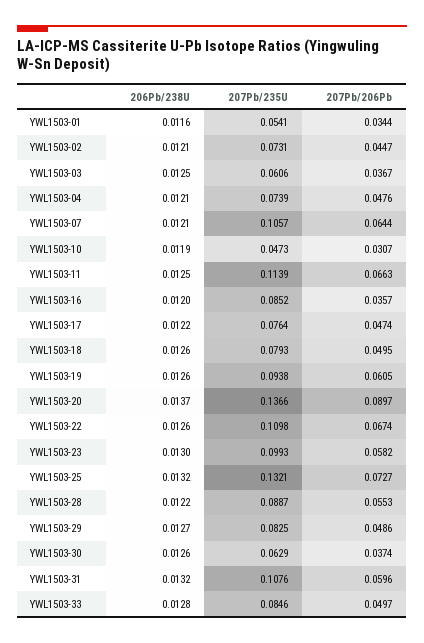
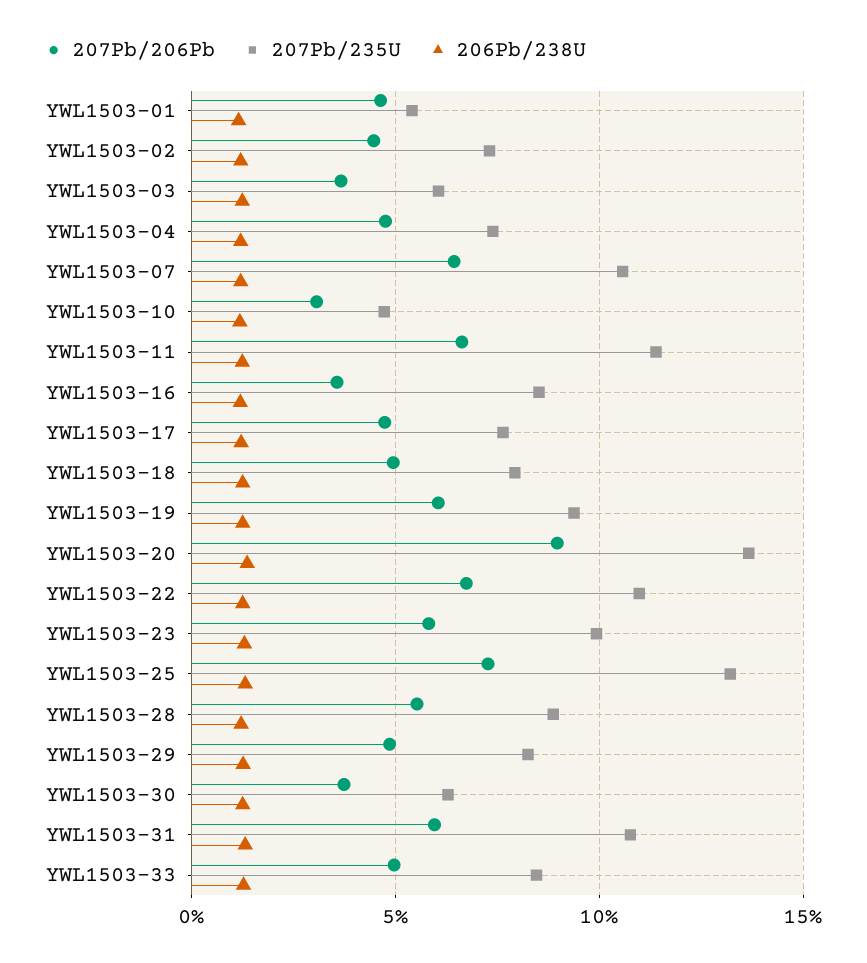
207Pb/206Pb, YWL1503-01: 0.0344 -> 0.045

